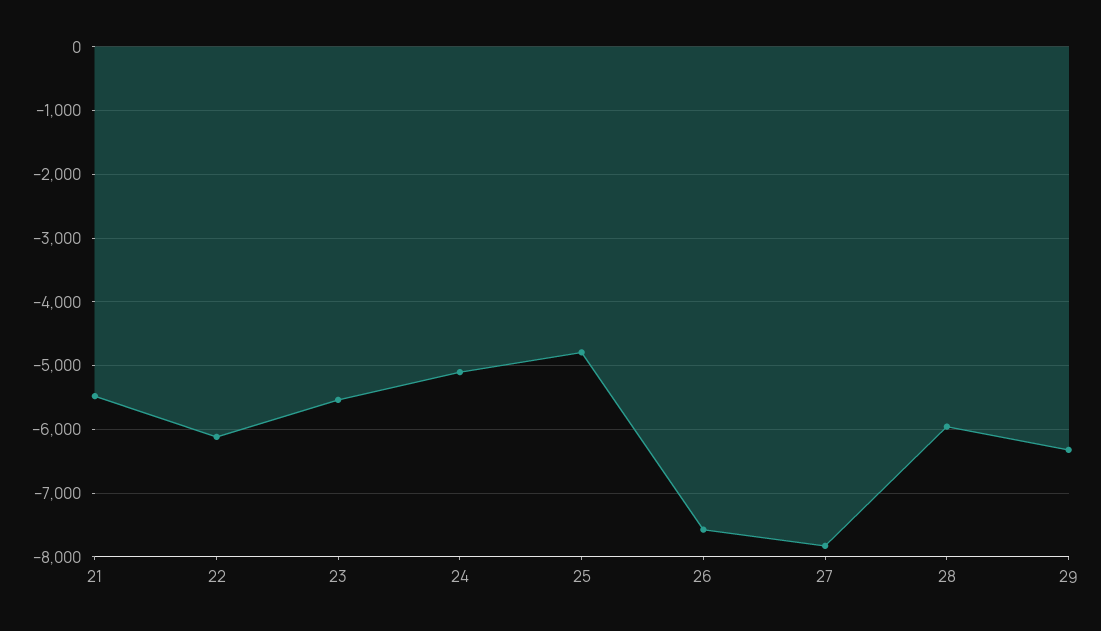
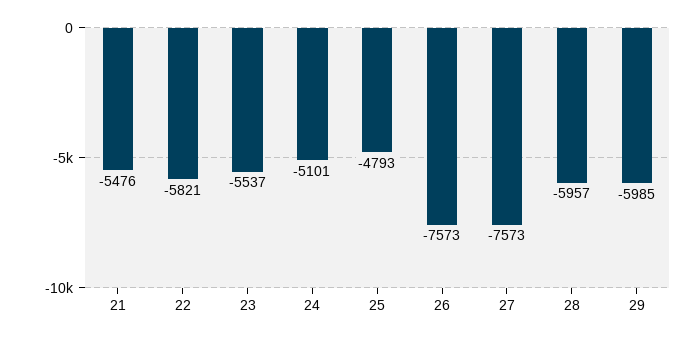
22: -6100 -> -5821
27: -7800 -> -7573
29: -6300 -> -5985

